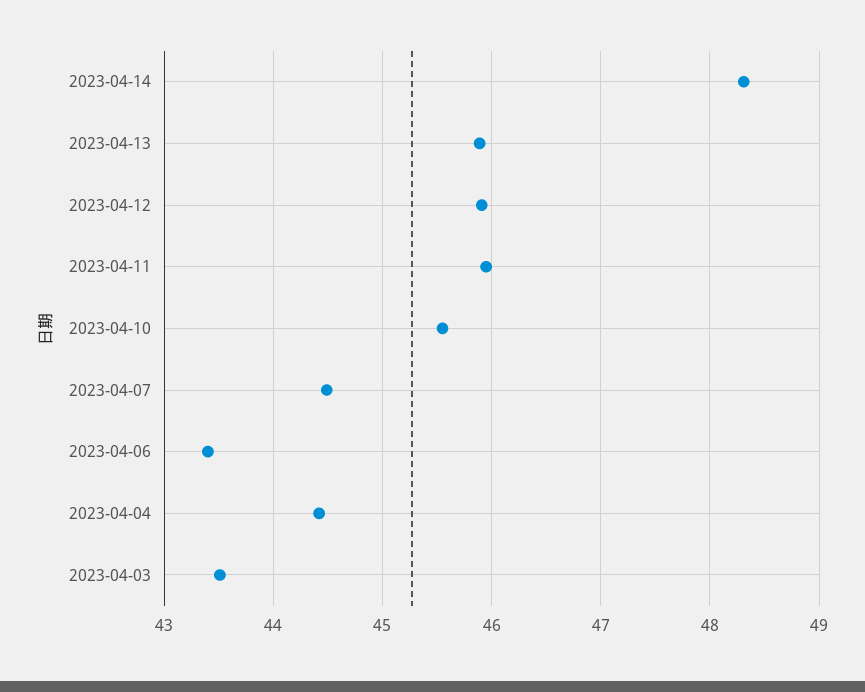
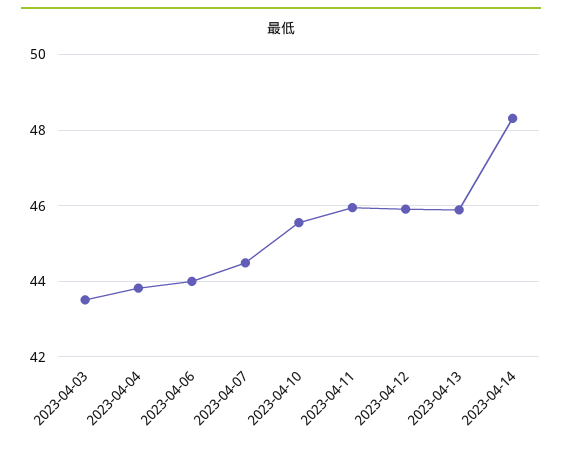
2023-04-06: 43.4 -> 44
2023-04-04: 44.4 -> 43.8

